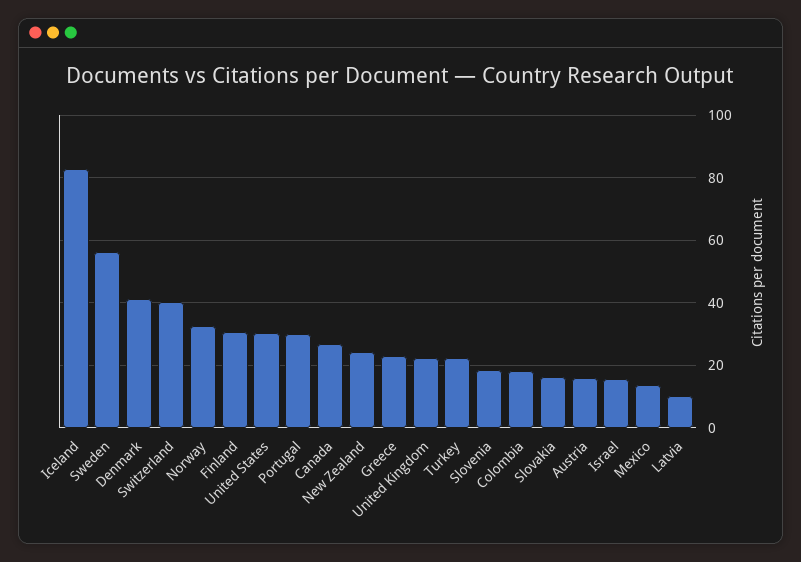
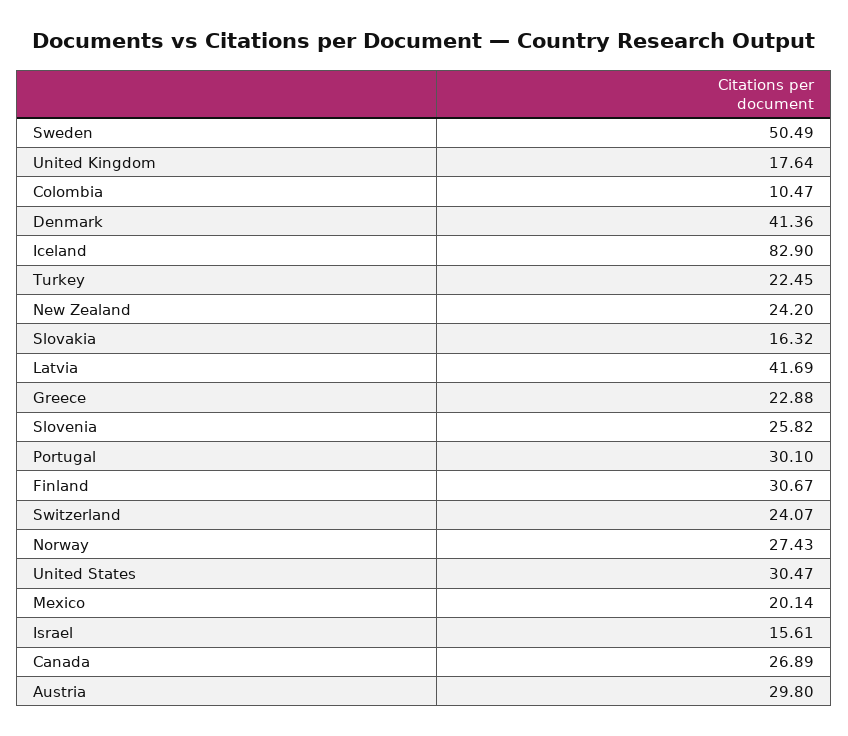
Sweden: 56 -> 50.49
Switzerland: 40 -> 24.07
Norway: 32 -> 27.43
United Kingdom: 22 -> 17.64
Slovenia: 18 -> 25.82
Colombia: 18 -> 10.47
Austria: 16 -> 29.8
Mexico: 14 -> 20.14
Latvia: 10 -> 41.69

